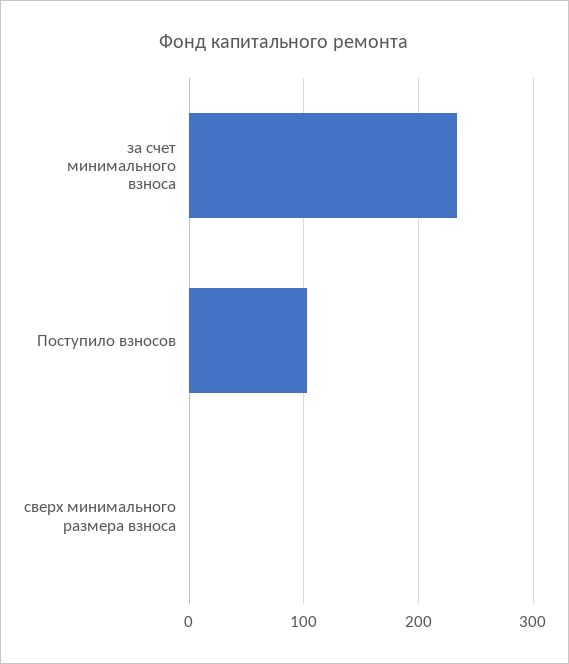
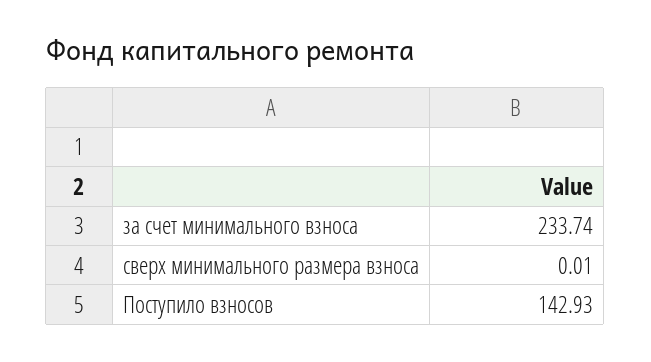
Поступило взносов: 100 -> 142.93

